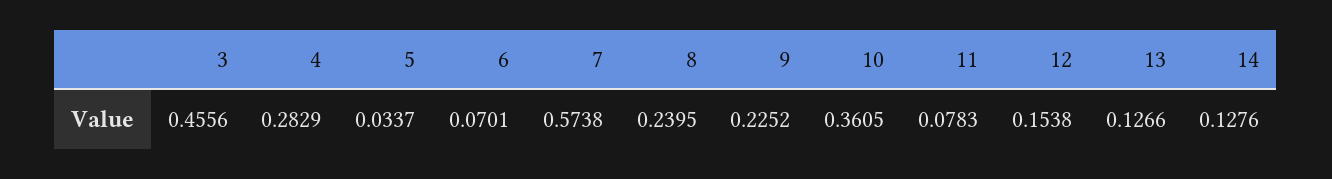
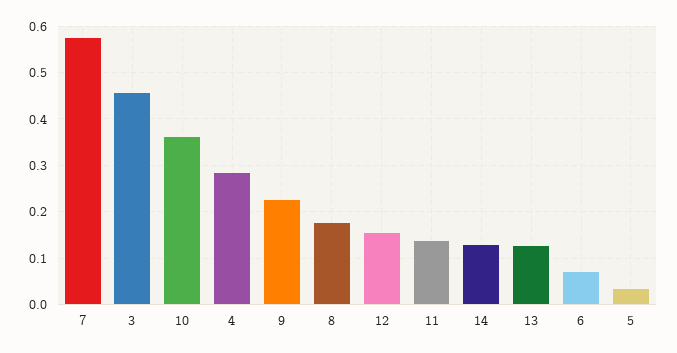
8: 0.2395 -> 0.18
11: 0.0783 -> 0.14

